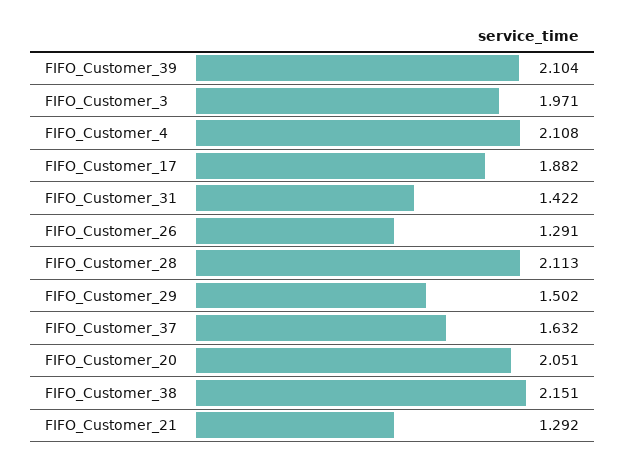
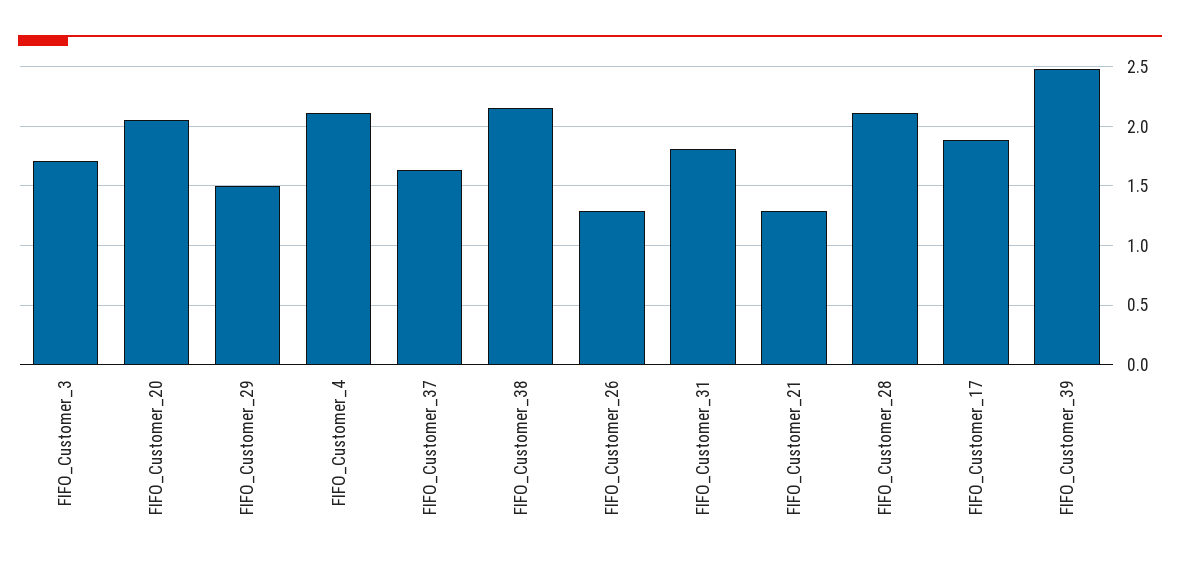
FIFO_Customer_39: 2.104 -> 2.5
FIFO_Customer_3: 1.971 -> 1.7
FIFO_Customer_31: 1.422 -> 1.8

